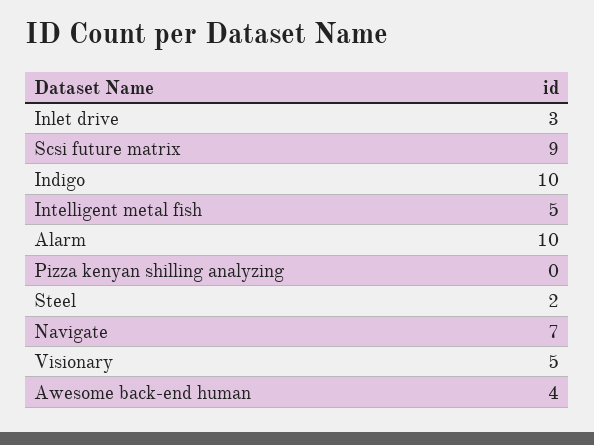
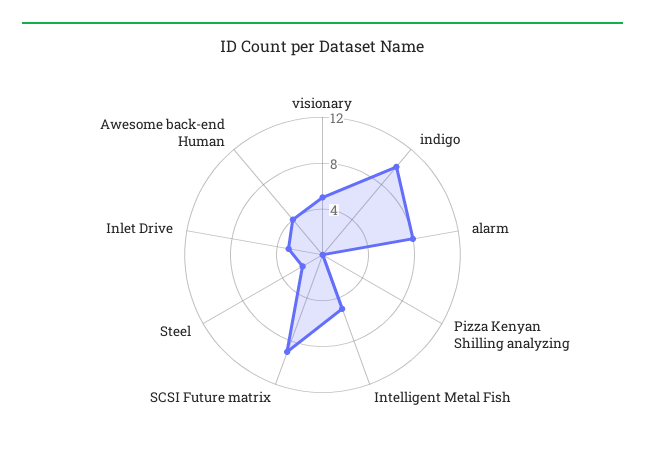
Alarm: 10 -> 8
Navigate: 7 -> none

